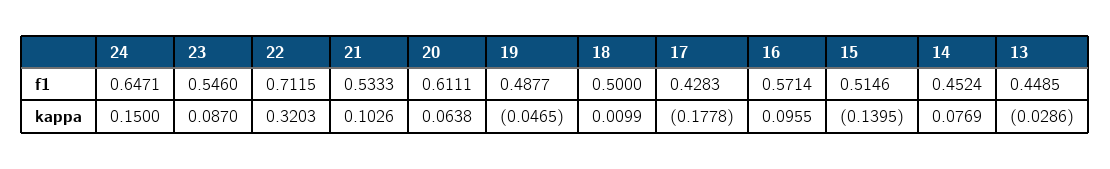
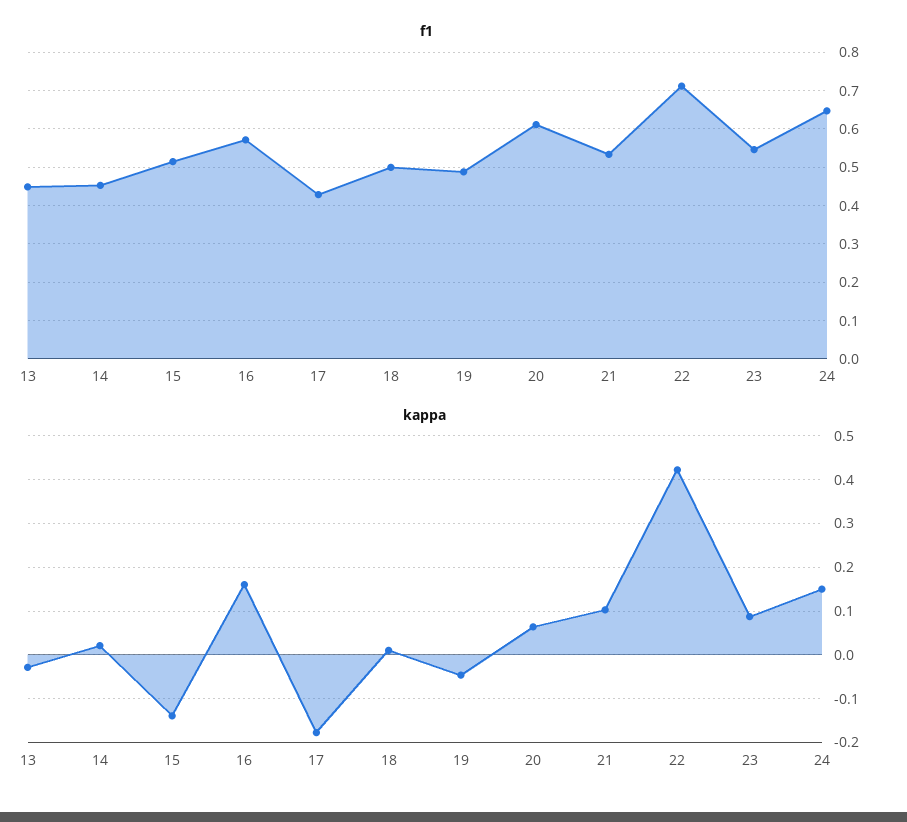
kappa, 22: 0.3203 -> 0.42
kappa, 16: 0.0955 -> 0.16
kappa, 14: 0.0769 -> 0.02

